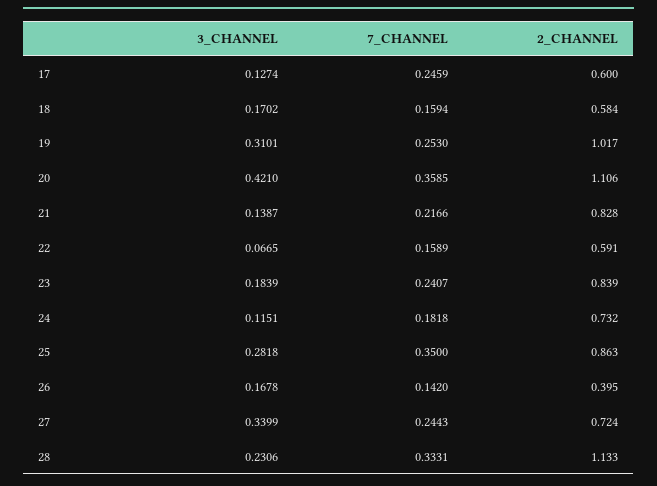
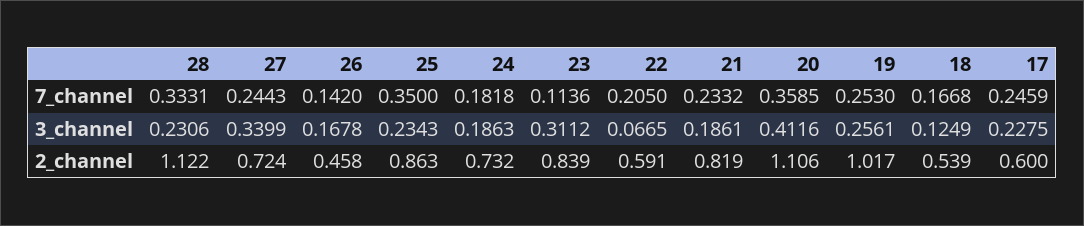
3_CHANNEL, 17: 0.1274 -> 0.2275
3_CHANNEL, 18: 0.1702 -> 0.1249
7_CHANNEL, 18: 0.1594 -> 0.1668
2_CHANNEL, 18: 0.584 -> 0.539
3_CHANNEL, 19: 0.3101 -> 0.2561
3_CHANNEL, 20: 0.421 -> 0.4116
3_CHANNEL, 21: 0.1387 -> 0.1861
7_CHANNEL, 21: 0.2166 -> 0.2332
2_CHANNEL, 21: 0.828 -> 0.819
7_CHANNEL, 22: 0.1589 -> 0.205
3_CHANNEL, 23: 0.1839 -> 0.3112
7_CHANNEL, 23: 0.2407 -> 0.1136
3_CHANNEL, 24: 0.1151 -> 0.1863
3_CHANNEL, 25: 0.2818 -> 0.2343
2_CHANNEL, 26: 0.395 -> 0.458
2_CHANNEL, 28: 1.133 -> 1.122

